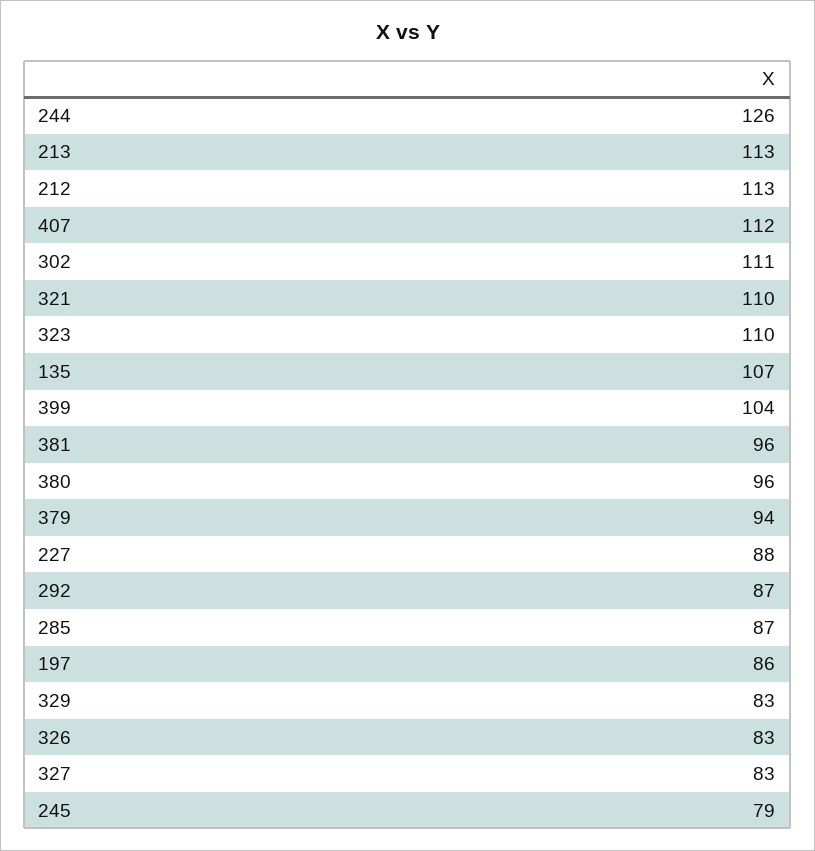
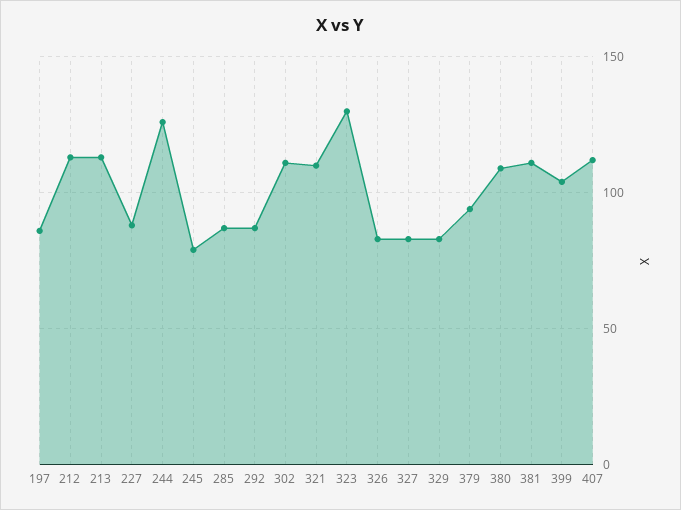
323: 110 -> 130
135: 107 -> none
381: 96 -> 110
380: 96 -> 110

